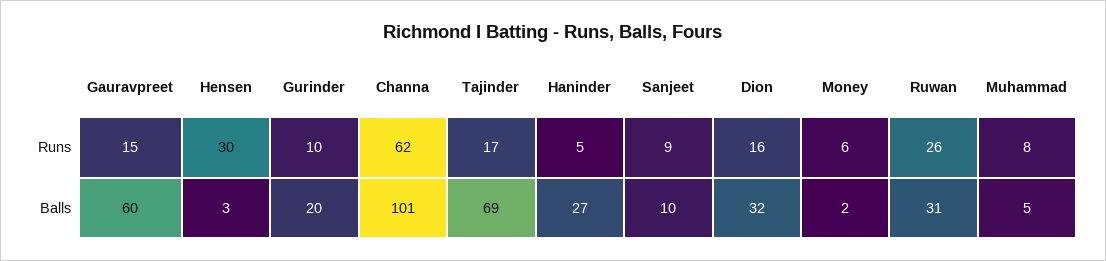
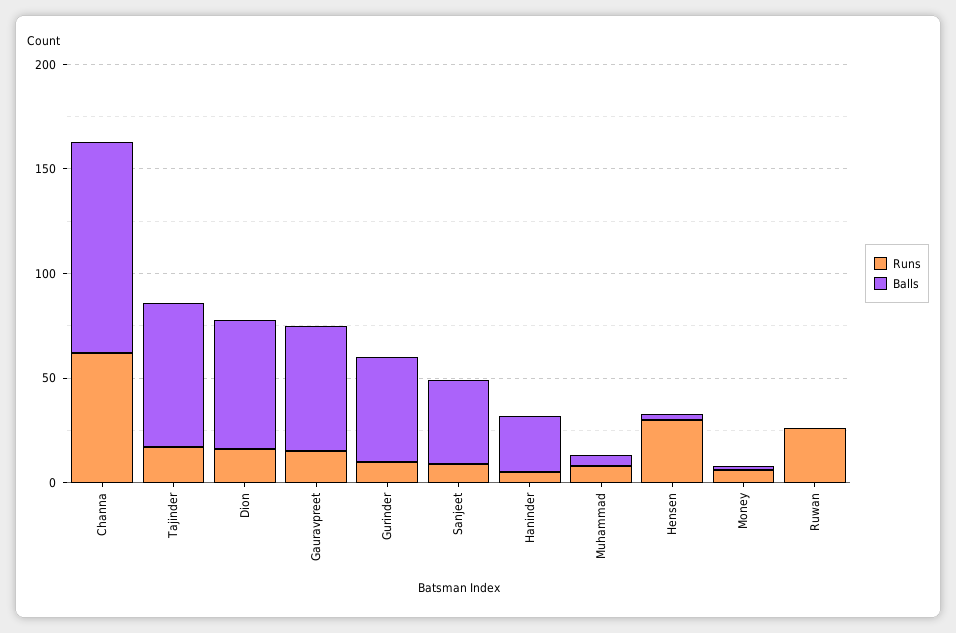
Balls, Gurinder: 20 -> 50
Balls, Sanjeet: 10 -> 40
Balls, Dion: 32 -> 60
Balls, Ruwan: 31 -> 0

